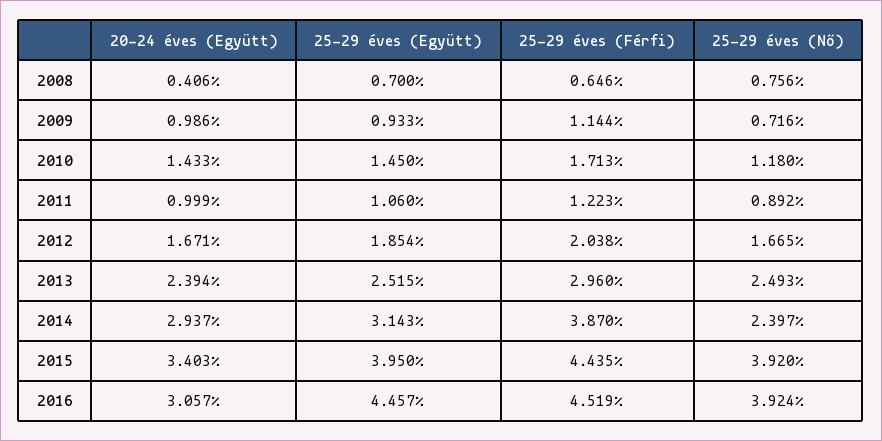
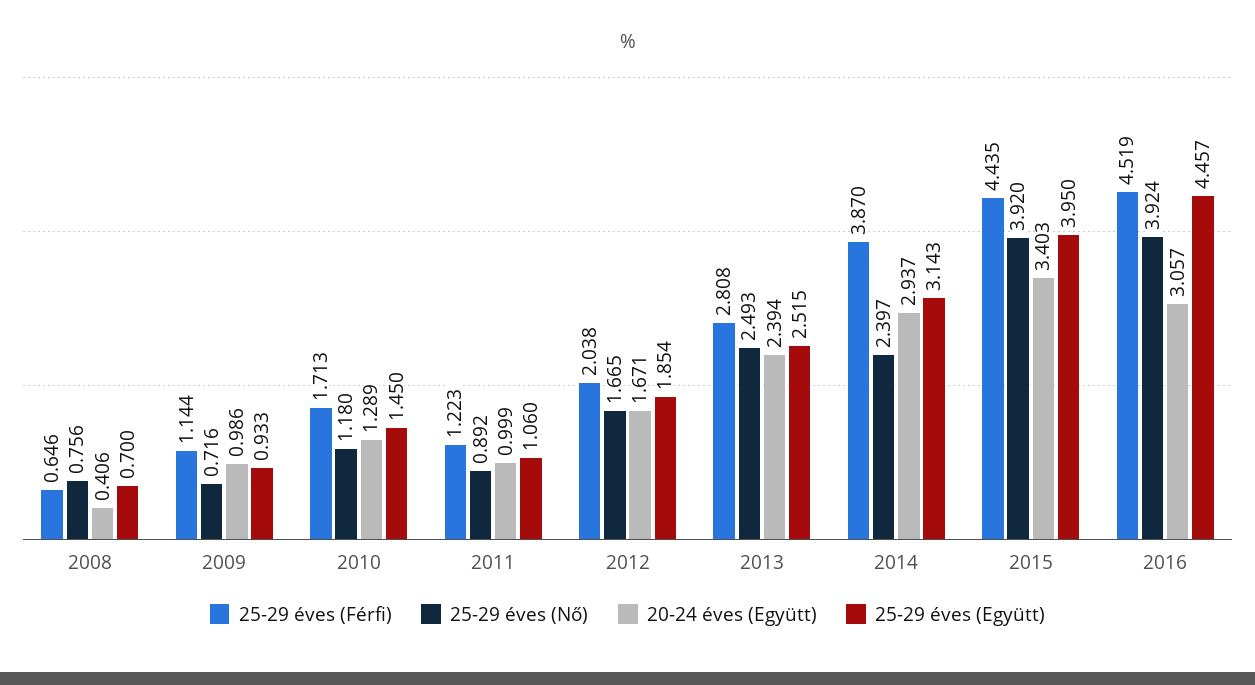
20-24 éves (Együtt), 2010: 1.433 -> 1.289
25-29 éves (Férfi), 2013: 2.96 -> 2.808

